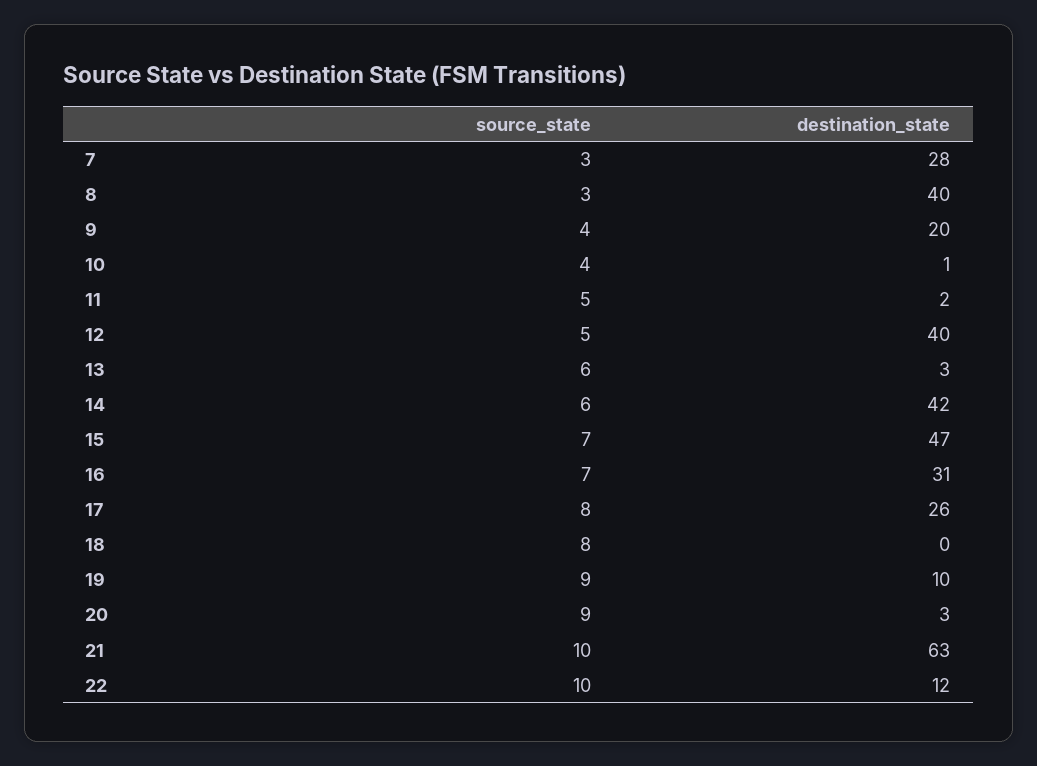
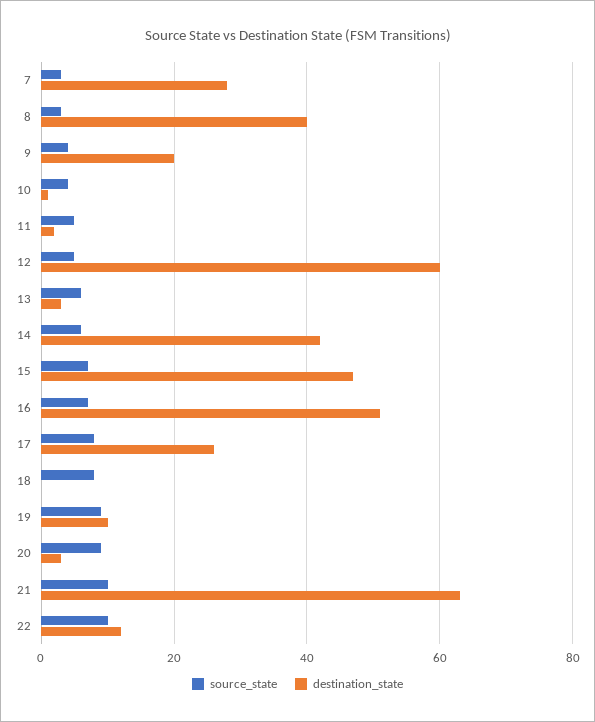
destination_state, 12: 40 -> 60
destination_state, 16: 31 -> 50

